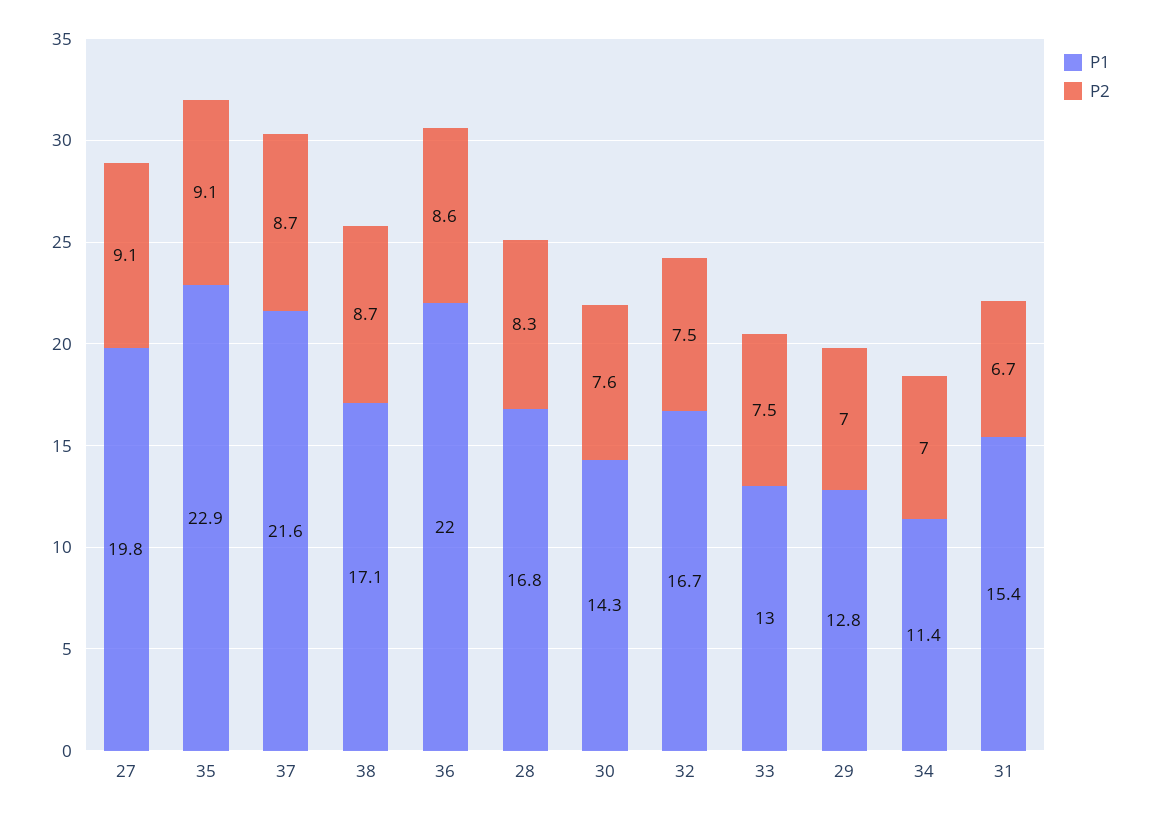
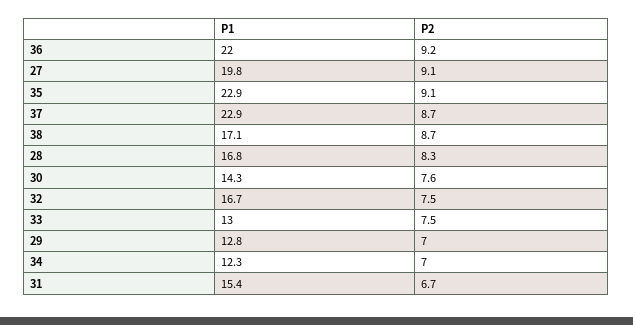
P1, 37: 21.6 -> 22.9
P2, 36: 8.6 -> 9.2
P1, 34: 11.4 -> 12.3

